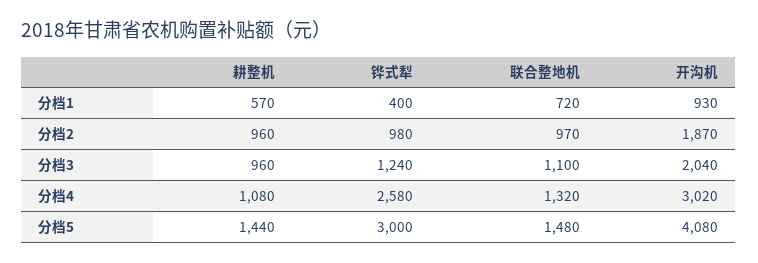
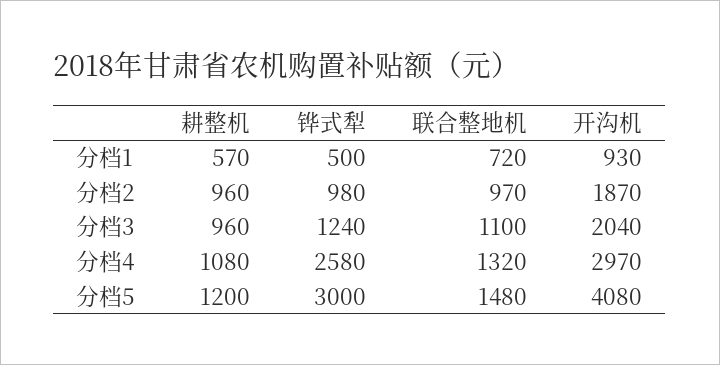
铧式犁, 分档1: 400 -> 500
开沟机, 分档4: 3020 -> 2970
耕整机, 分档5: 1440 -> 1200

